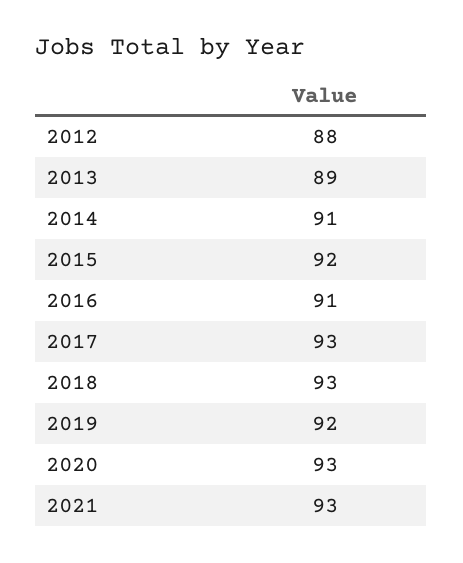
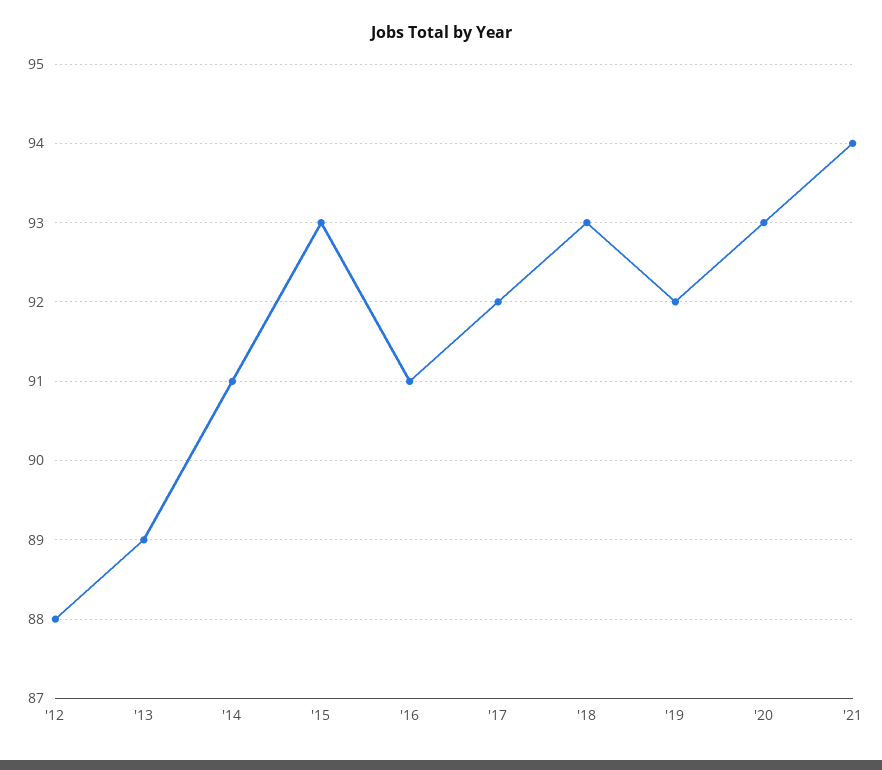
2015: 92 -> 93
2017: 93 -> 92
2021: 93 -> 94

